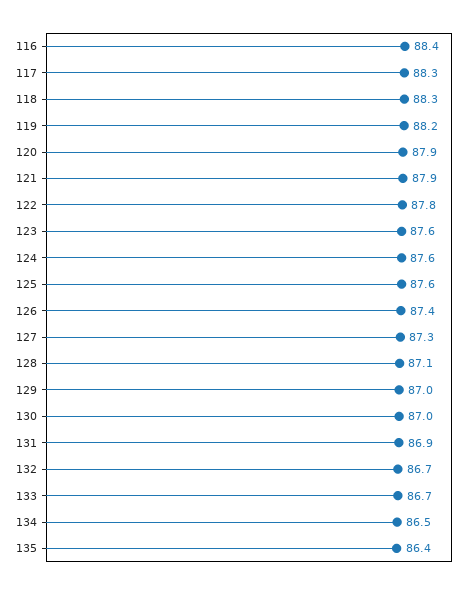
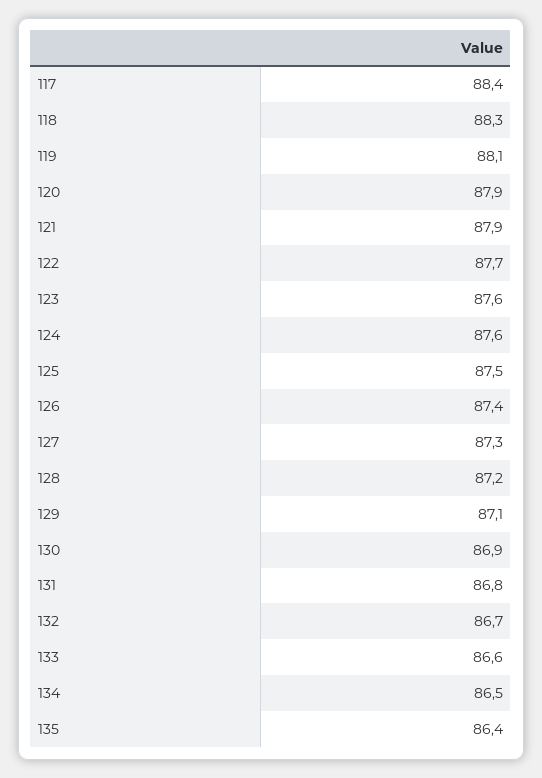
116: 88.4 -> none
117: 88.3 -> 88.4
119: 88.2 -> 88.1
122: 87.8 -> 87.7
125: 87.6 -> 87.5
128: 87.1 -> 87.2
129: 87 -> 87.1
130: 87 -> 86.9
131: 86.9 -> 86.8
133: 86.7 -> 86.6

